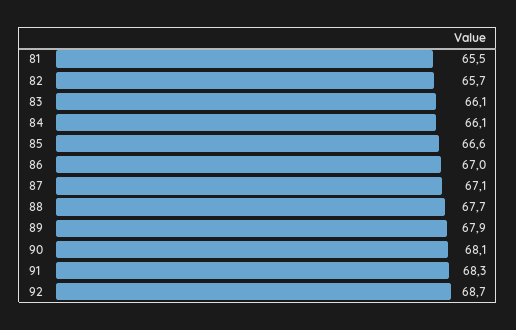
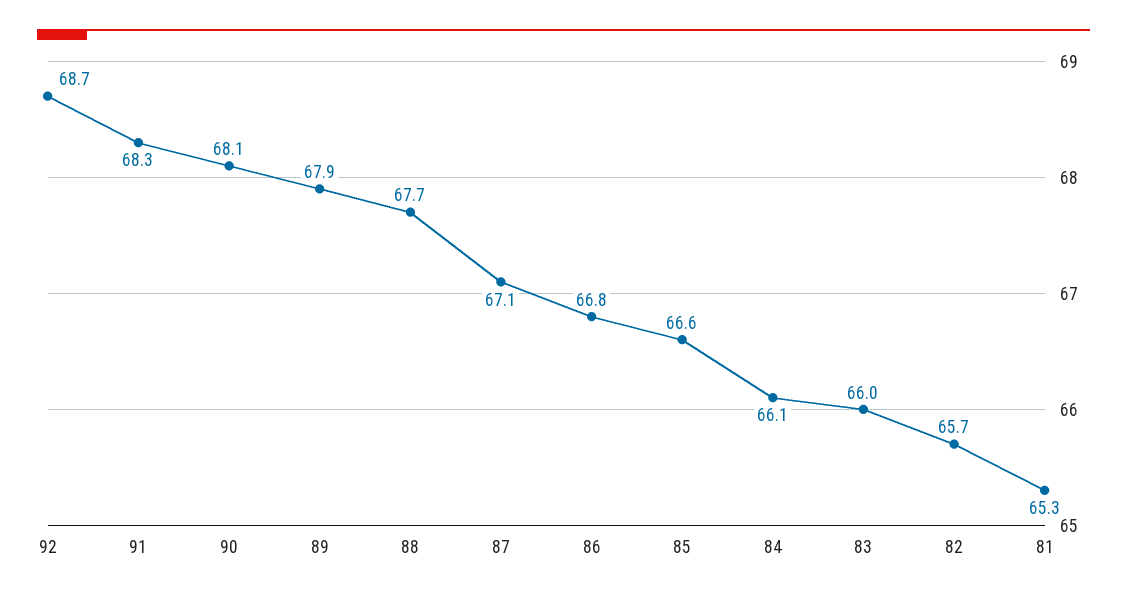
81: 65.5 -> 65.3
83: 66.1 -> 66
86: 67 -> 66.8

